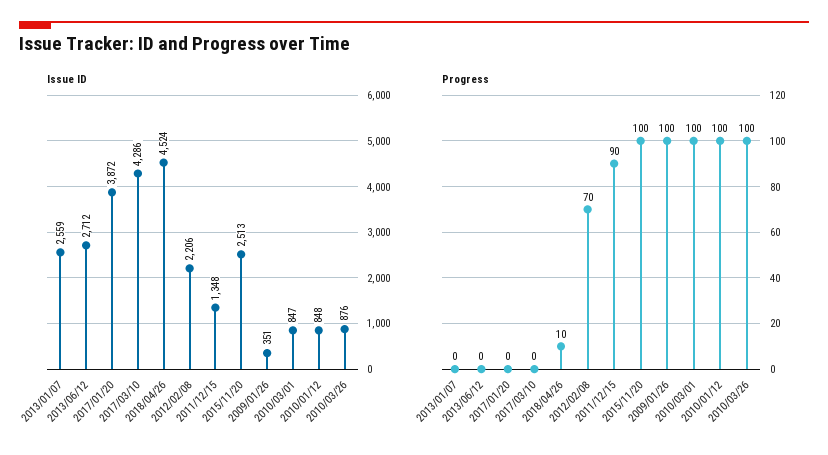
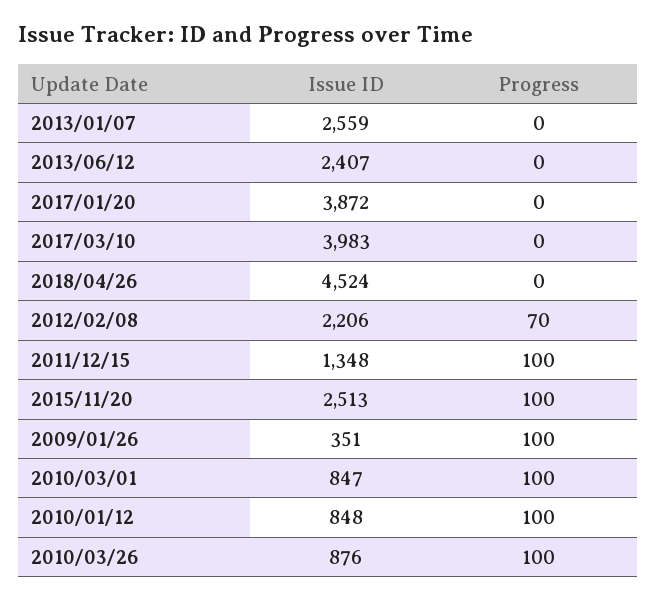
Issue ID, 2013/06/12: 2712 -> 2407
Issue ID, 2017/03/10: 4286 -> 3983
Progress, 2018/04/26: 10 -> 0
Progress, 2011/12/15: 90 -> 100

